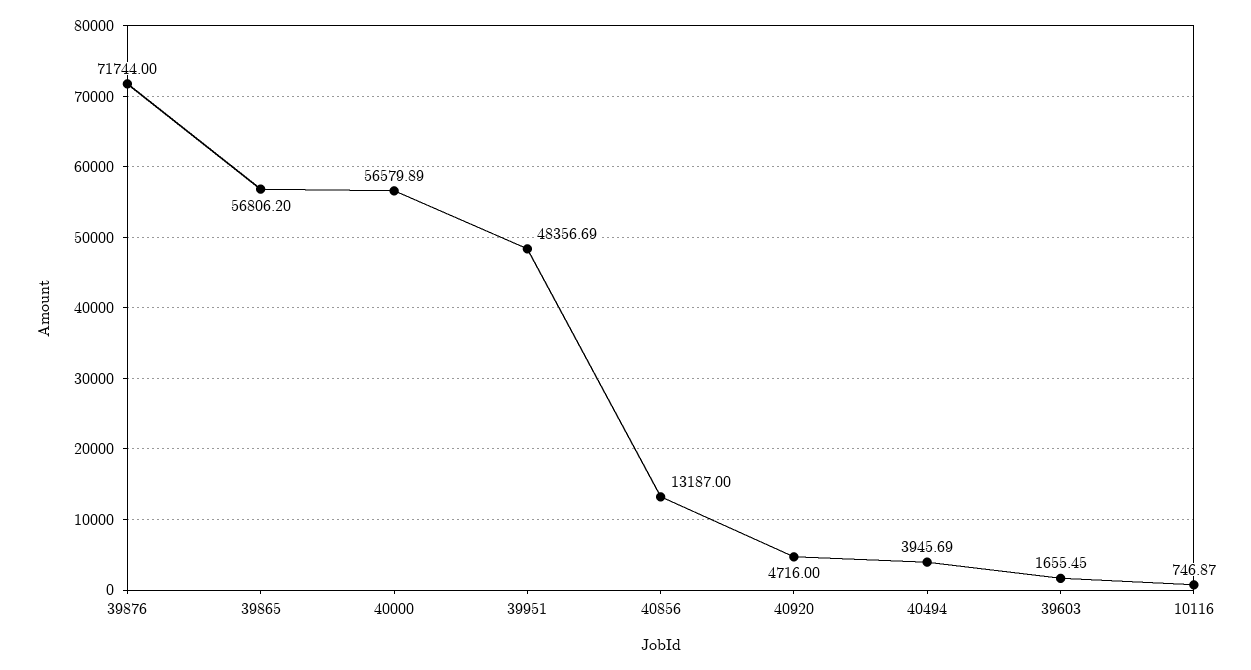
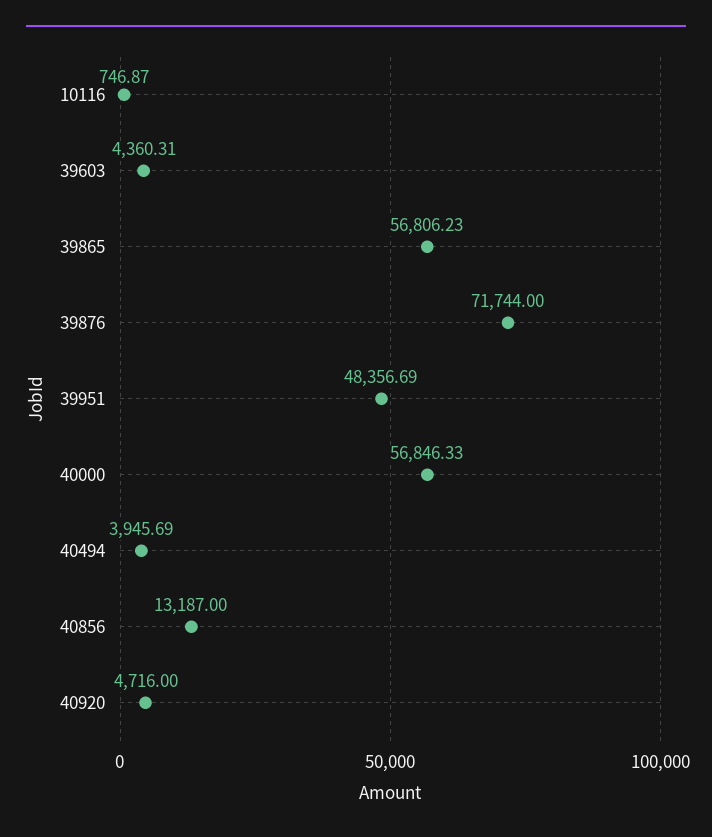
39865: 56806.2 -> 56806.23
40000: 56579.89 -> 56846.33
39603: 1655.45 -> 4360.31

